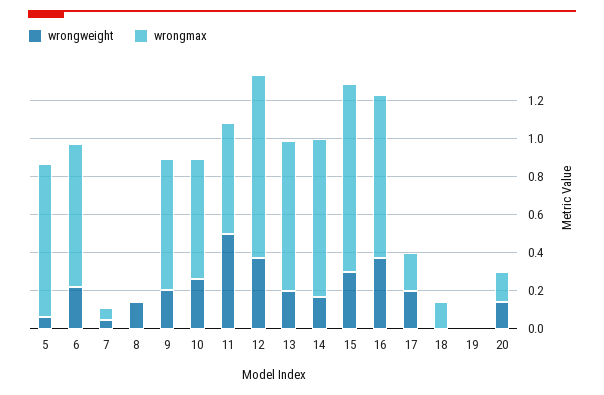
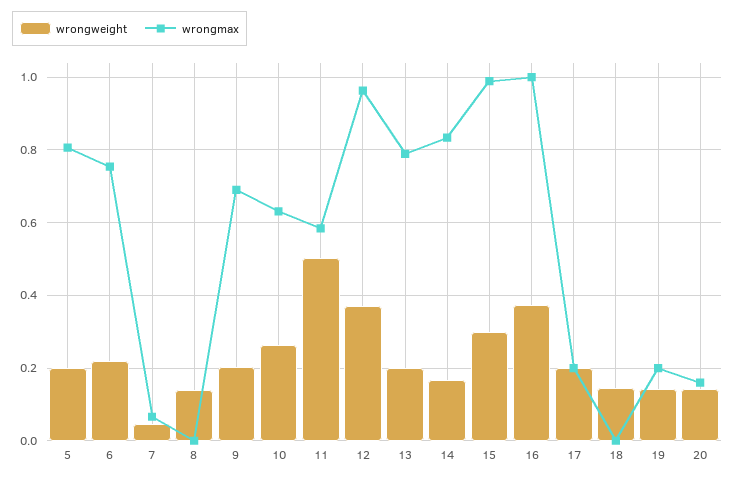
wrongweight, 5: 0.05 -> 0.2
wrongmax, 16: 0.85 -> 1
wrongweight, 18: 0 -> 0.14
wrongmax, 18: 0.15 -> 0
wrongweight, 19: 0 -> 0.14
wrongmax, 19: 0 -> 0.2

